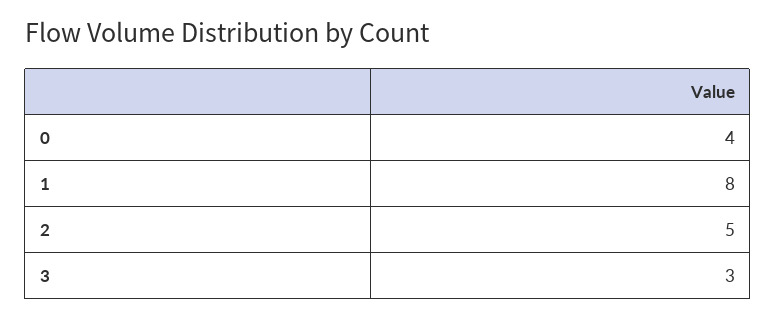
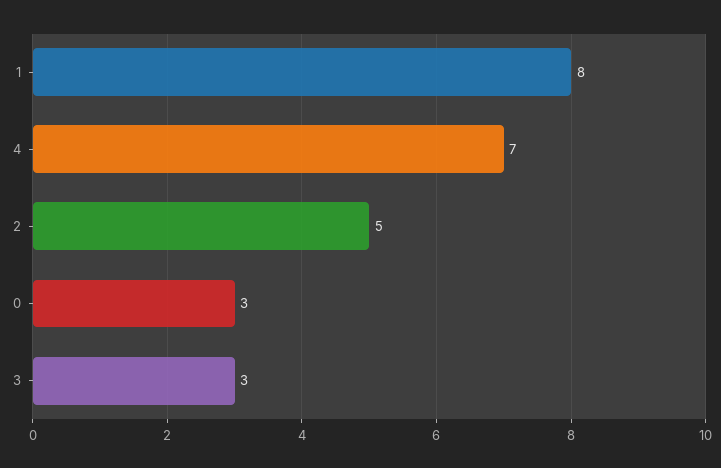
0: 4 -> 3
4: none -> 7

